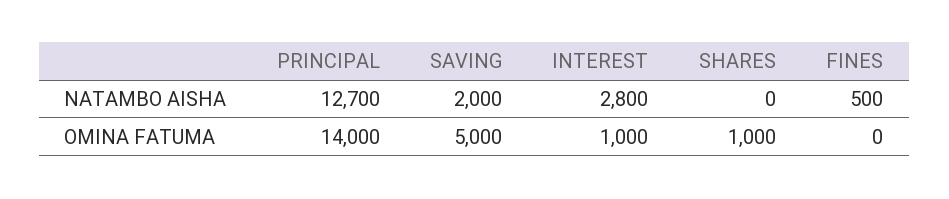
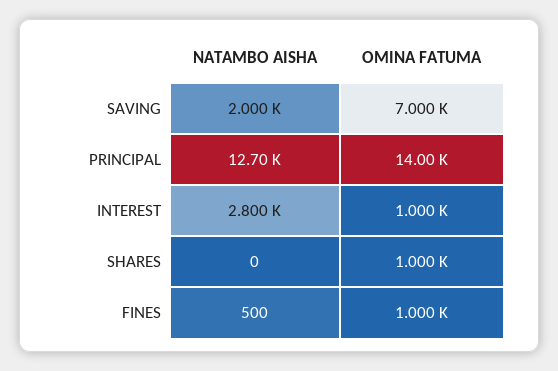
SAVING, OMINA FATUMA: 5000 -> 7000
FINES, OMINA FATUMA: 0 -> 1000

